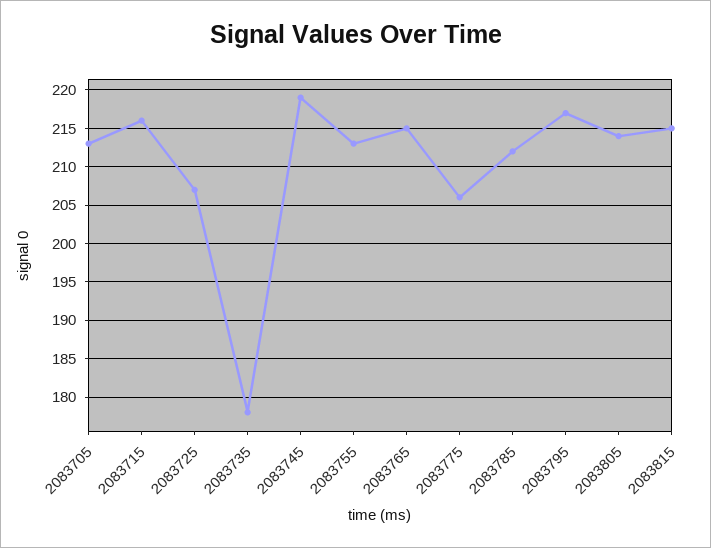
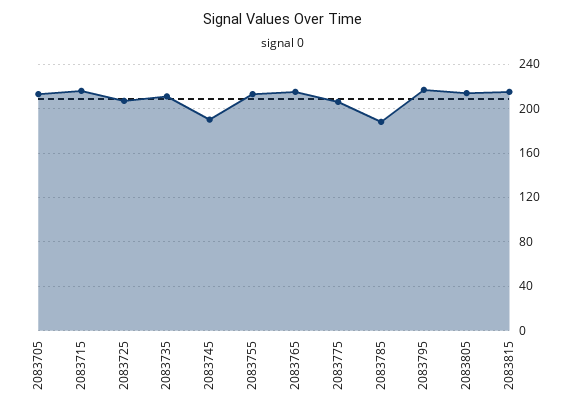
2083735: 178 -> 210
2083745: 219 -> 190
2083785: 212 -> 190

